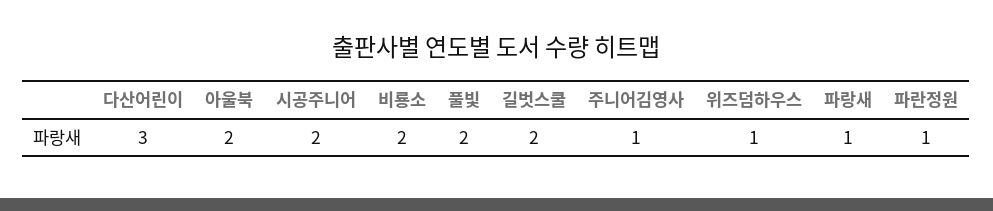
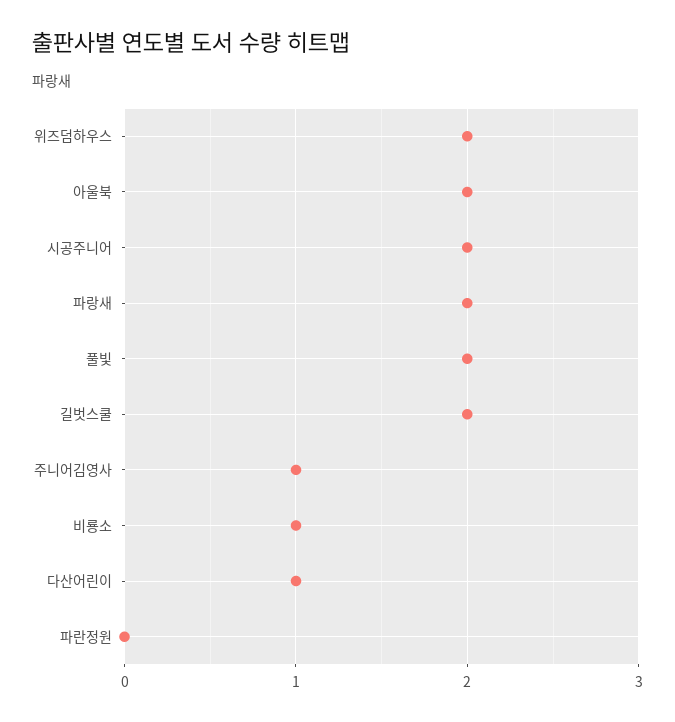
다산어린이: 3 -> 1
비룡소: 2 -> 1
위즈덤하우스: 1 -> 2
파랑새: 1 -> 2
파란정원: 1 -> 0

